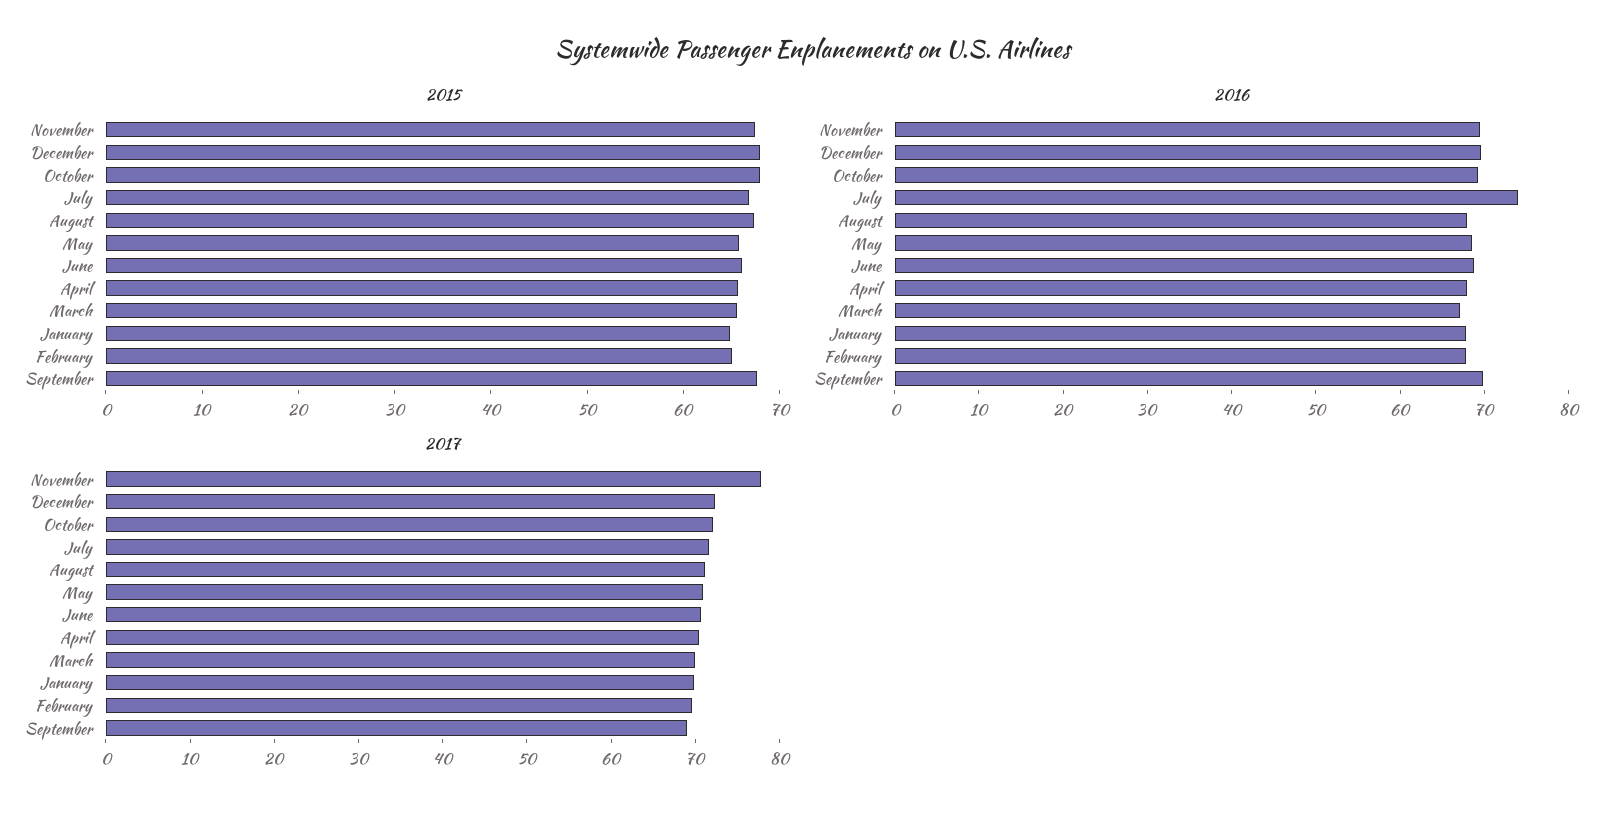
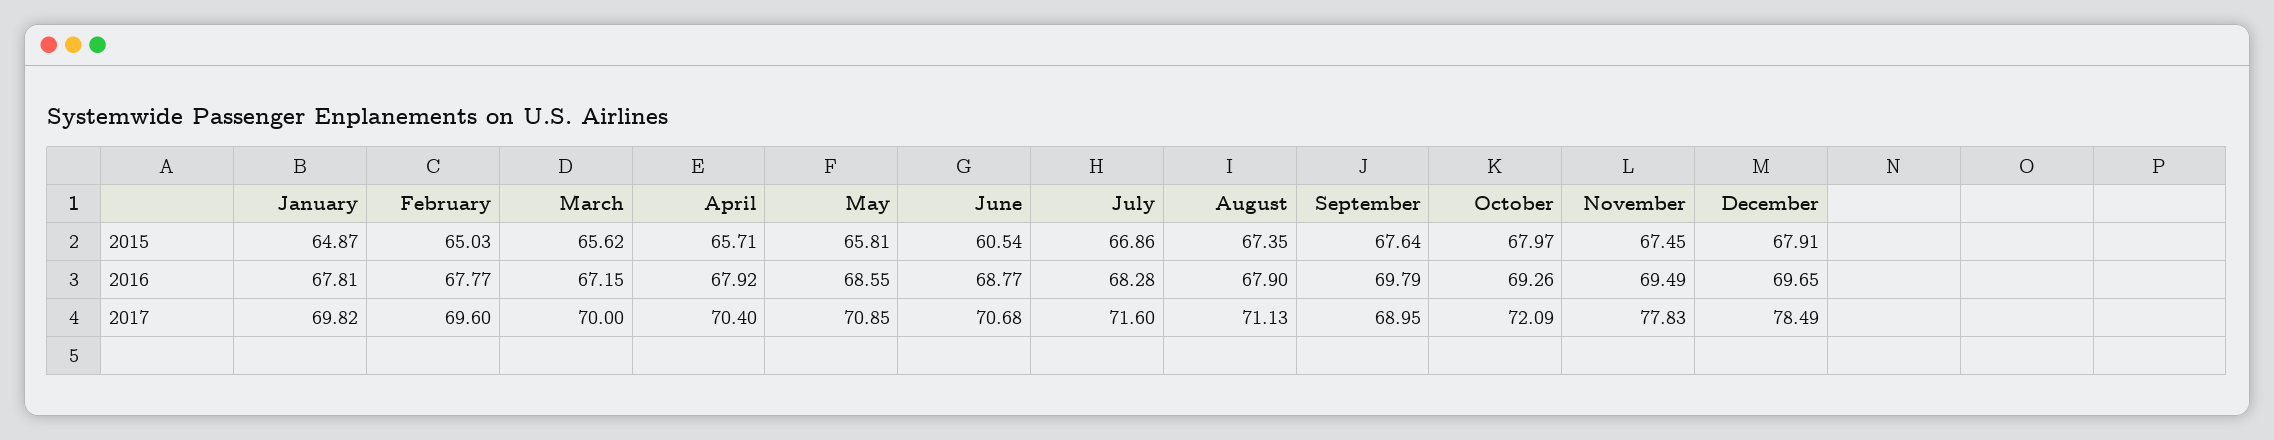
2015, June: 66 -> 60.54
2016, July: 74 -> 68.28
2017, December: 72 -> 78.49

